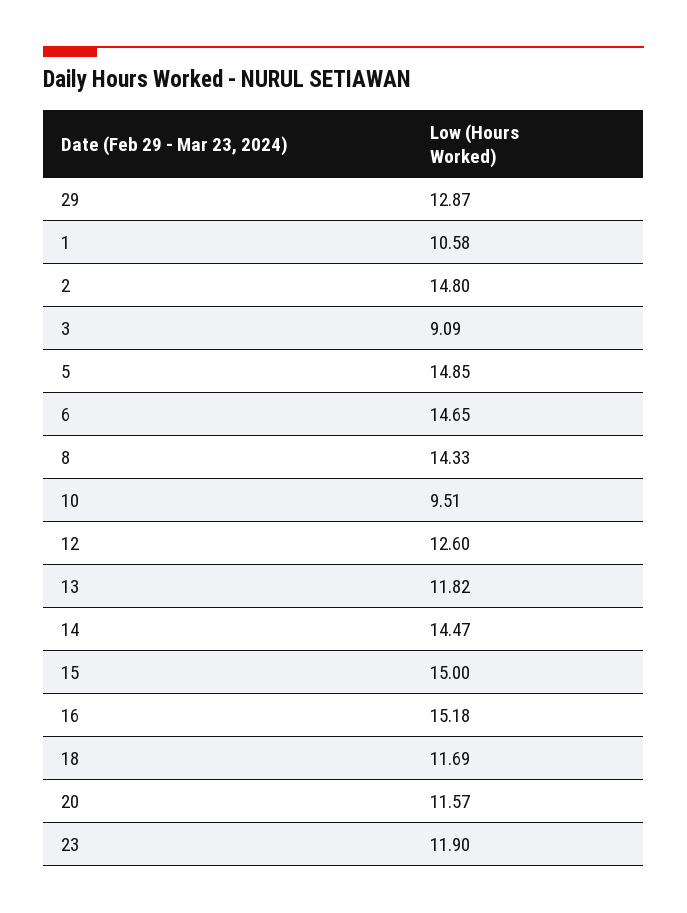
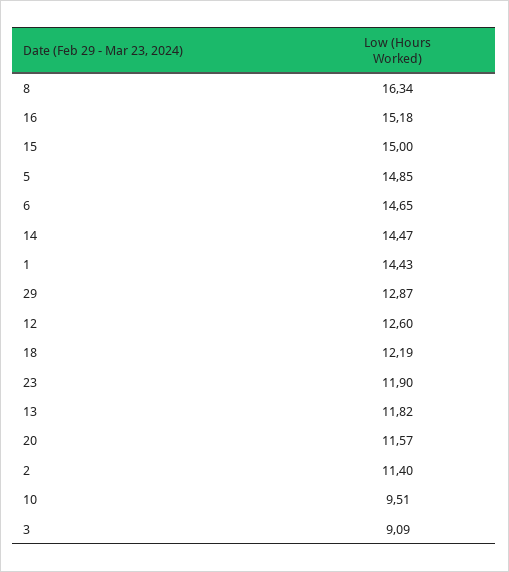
1: 10.58 -> 14.43
2: 14.8 -> 11.4
8: 14.33 -> 16.34
18: 11.69 -> 12.19

